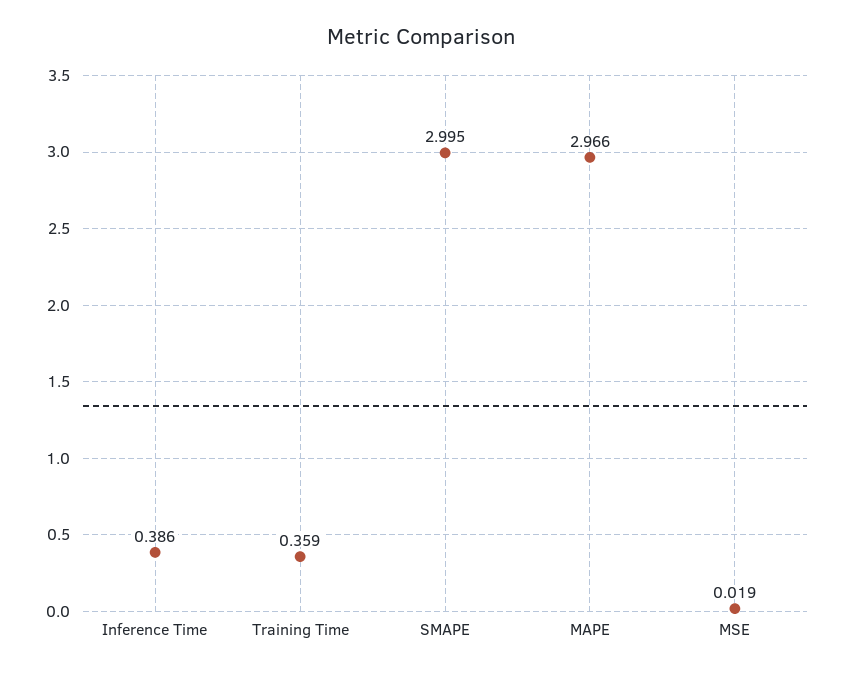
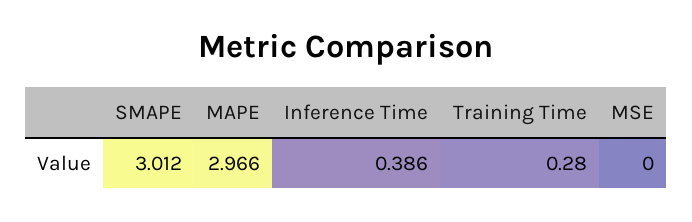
Training Time: 0.359 -> 0.28
SMAPE: 2.995 -> 3.012
MSE: 0.019 -> 0

